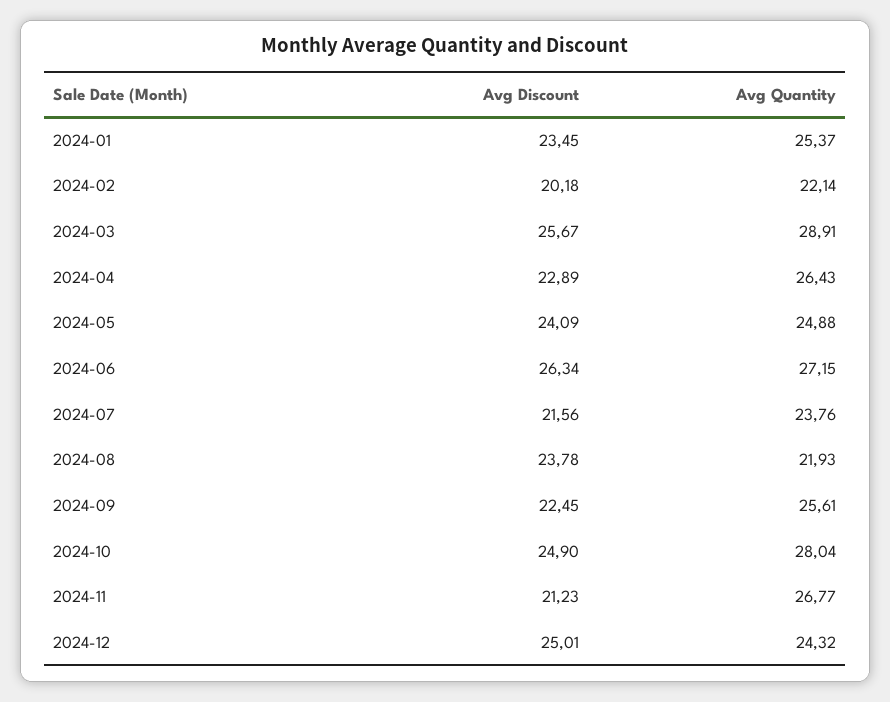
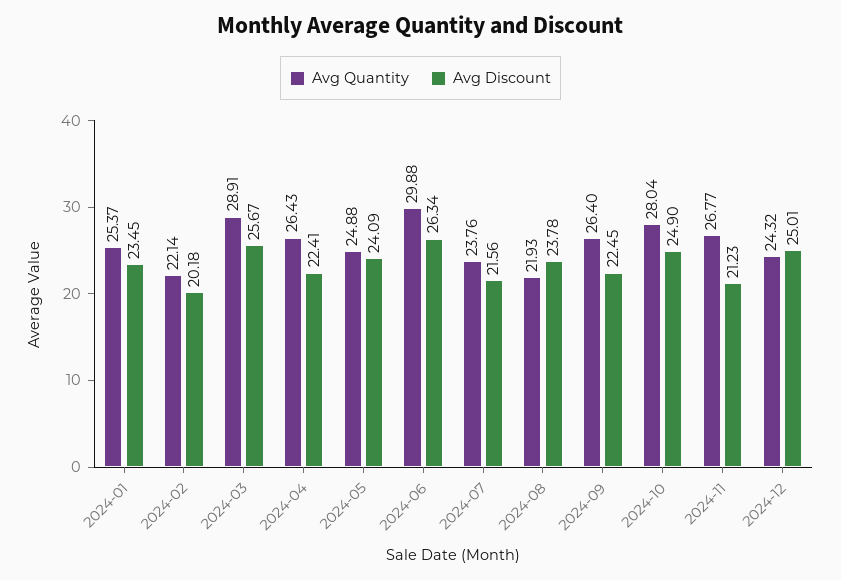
Avg Discount, 2024-04: 22.89 -> 22.41
Avg Quantity, 2024-06: 27.15 -> 29.88
Avg Quantity, 2024-09: 25.61 -> 26.4

